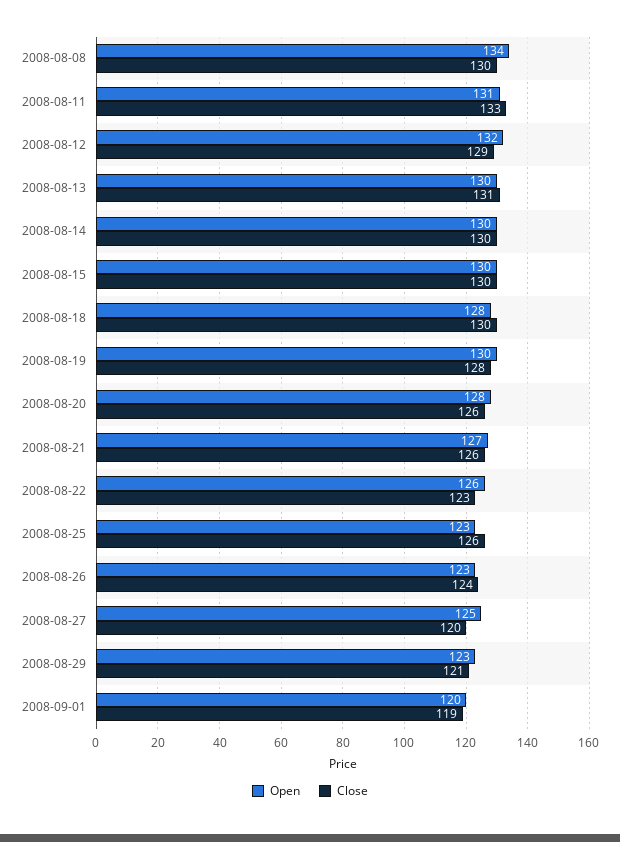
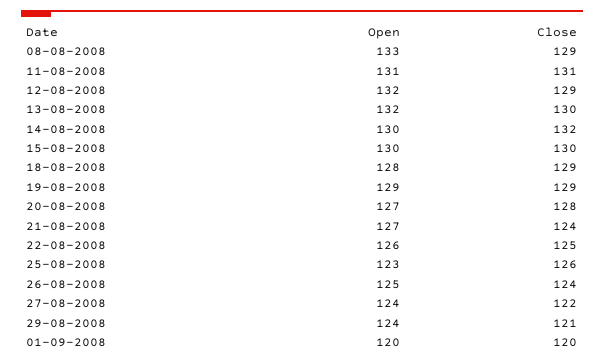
Open, 2008-08-08: 134 -> 133
Close, 2008-08-08: 130 -> 129
Close, 2008-08-11: 133 -> 131
Open, 2008-08-13: 130 -> 132
Close, 2008-08-13: 131 -> 130
Close, 2008-08-14: 130 -> 132
Close, 2008-08-18: 130 -> 129
Open, 2008-08-19: 130 -> 129
Close, 2008-08-19: 128 -> 129
Open, 2008-08-20: 128 -> 127
Close, 2008-08-20: 126 -> 128
Close, 2008-08-21: 126 -> 124
Close, 2008-08-22: 123 -> 125
Open, 2008-08-26: 123 -> 125
Open, 2008-08-27: 125 -> 124
Close, 2008-08-27: 120 -> 122
Open, 2008-08-29: 123 -> 124
Close, 2008-09-01: 119 -> 120

